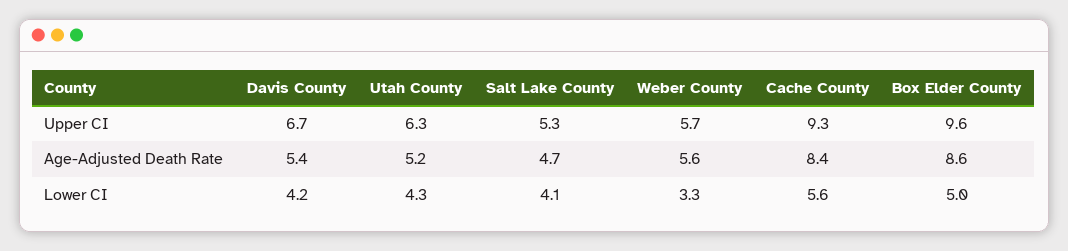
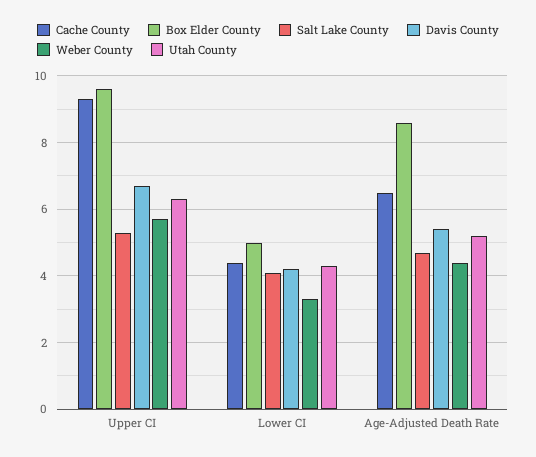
Weber County, Age-Adjusted Death Rate: 5.6 -> 4.5
Cache County, Age-Adjusted Death Rate: 8.4 -> 6.5
Cache County, Lower CI: 5.6 -> 4.5

